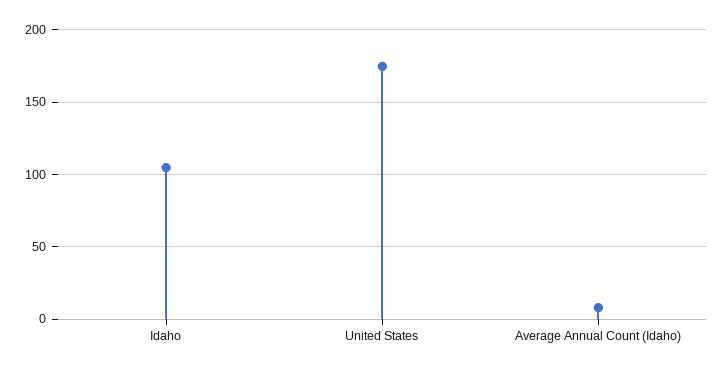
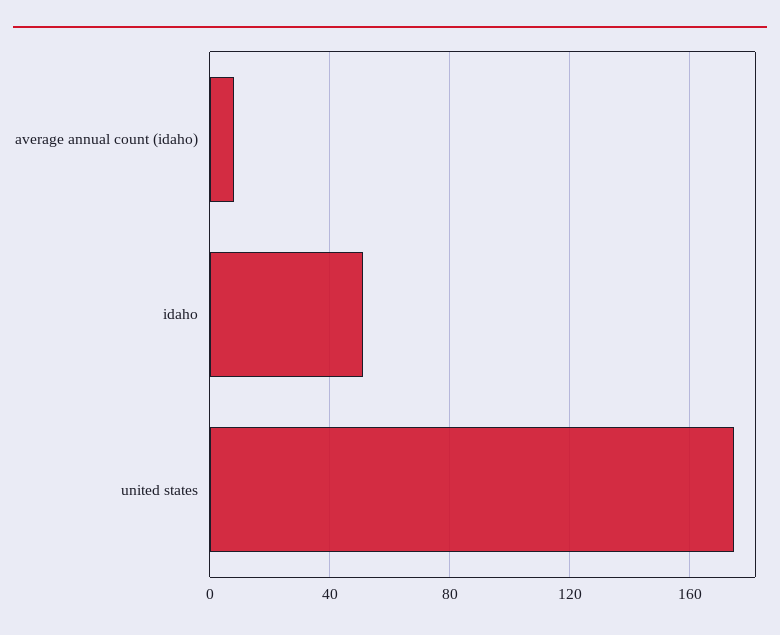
Idaho: 105 -> 50

